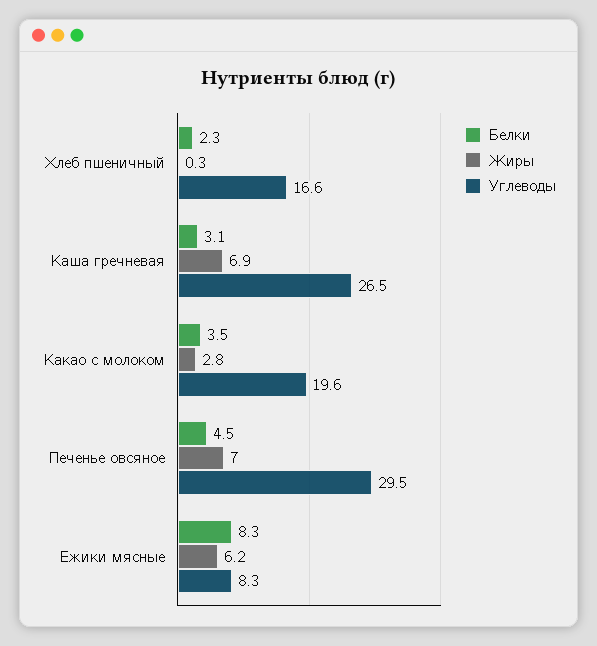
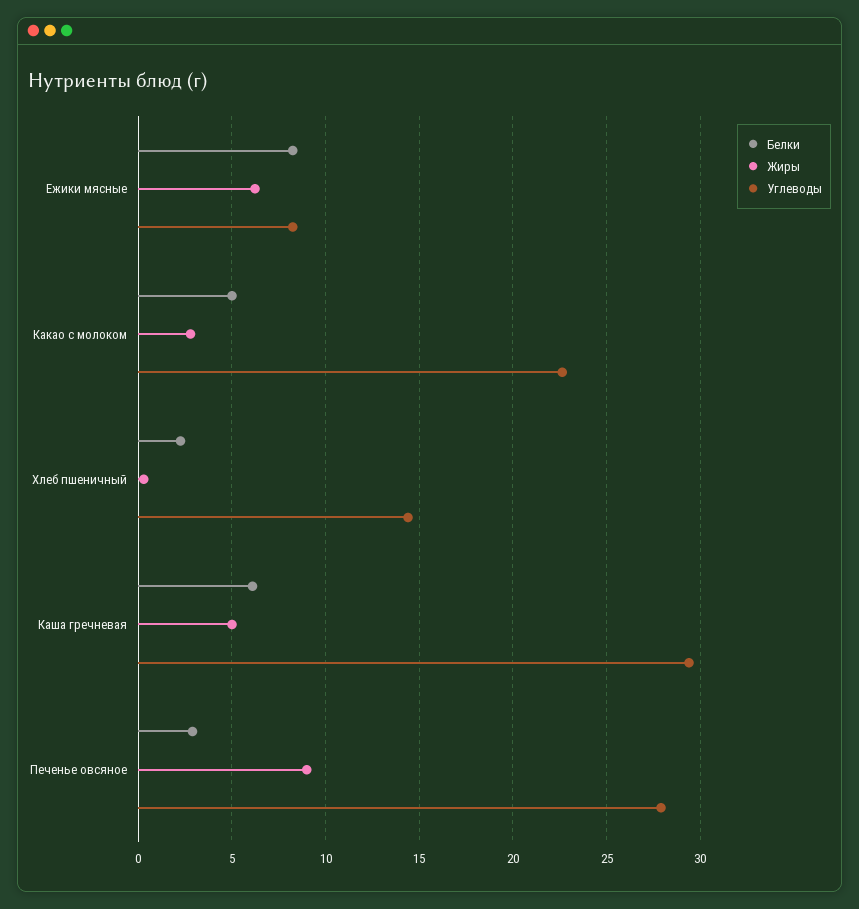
Углеводы, Хлеб пшеничный: 16.6 -> 14.5
Белки, Каша гречневая: 3.1 -> 6
Жиры, Каша гречневая: 6.9 -> 5
Углеводы, Каша гречневая: 26.5 -> 29.5
Белки, Какао с молоком: 3.5 -> 5
Углеводы, Какао с молоком: 19.6 -> 22.5
Белки, Печенье овсяное: 4.5 -> 3
Жиры, Печенье овсяное: 7 -> 9
Углеводы, Печенье овсяное: 29.5 -> 28

